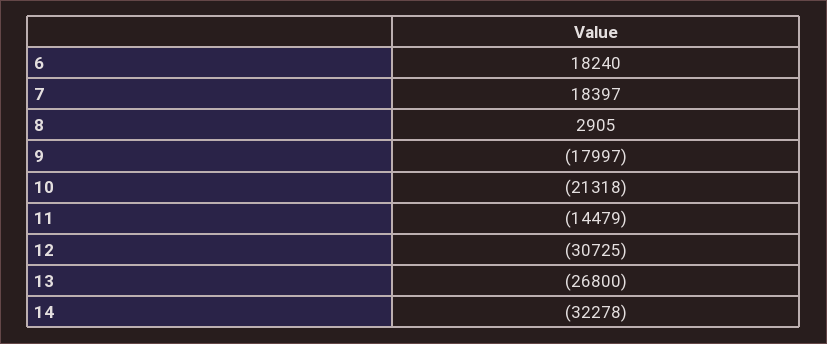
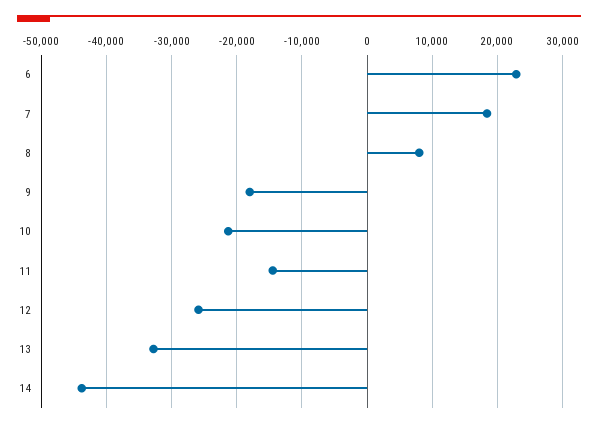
6: 18240 -> 23000
8: 2905 -> 8000
12: -30725 -> -26000
13: -26800 -> -33000
14: -32278 -> -44000

